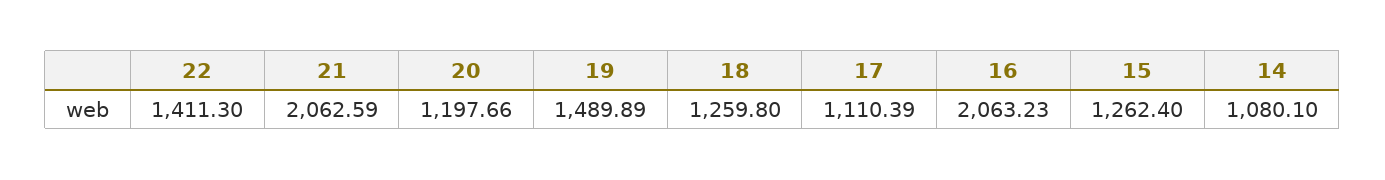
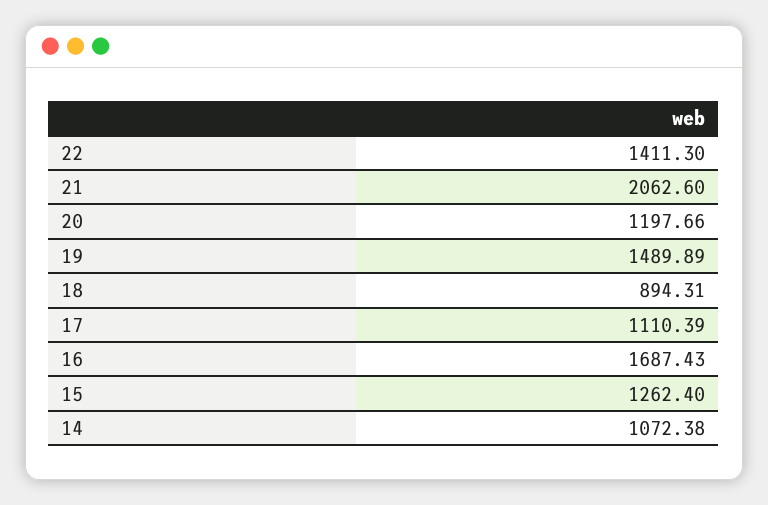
21: 2062.59 -> 2062.6
18: 1259.8 -> 894.31
16: 2063.23 -> 1687.43
14: 1080.1 -> 1072.38

